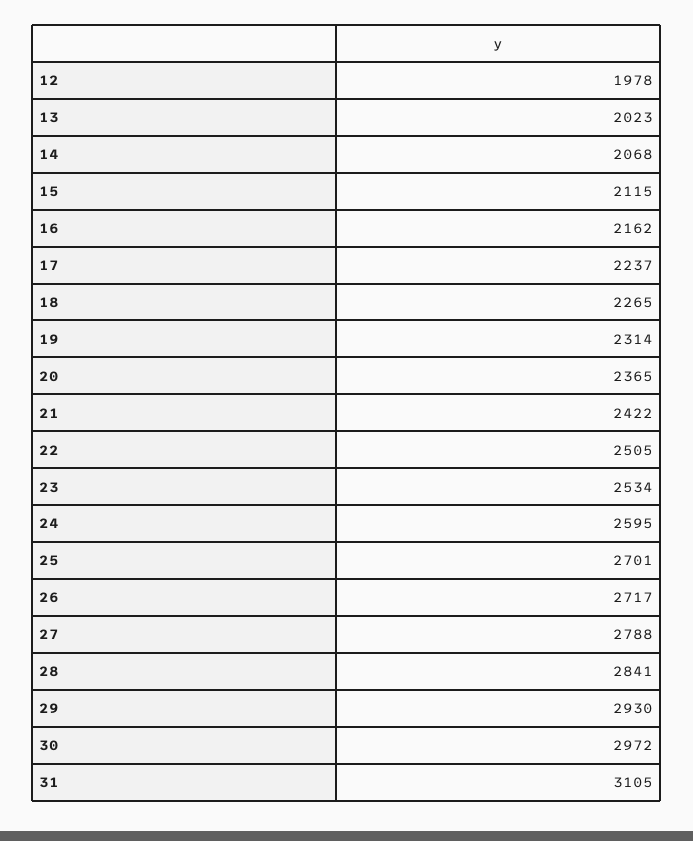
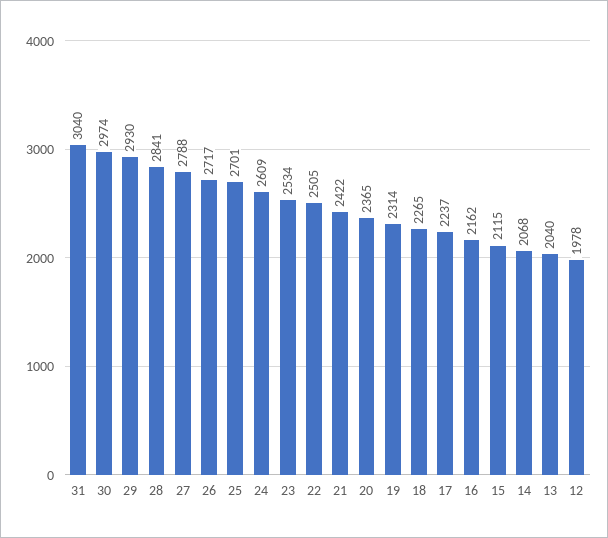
13: 2023 -> 2040
24: 2595 -> 2609
30: 2972 -> 2974
31: 3105 -> 3040

